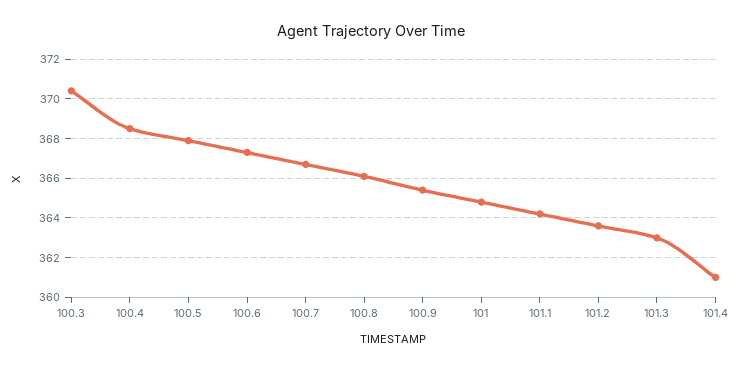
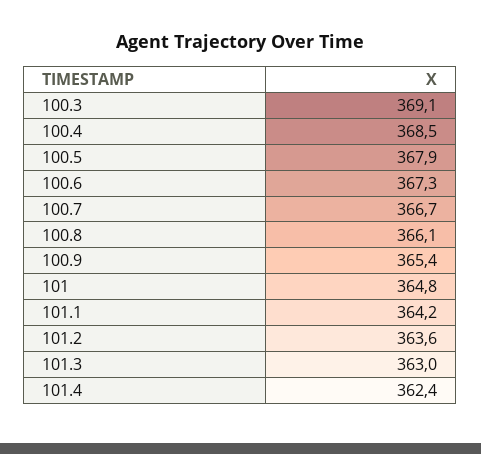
100.3: 370.5 -> 369.1
101.4: 361 -> 362.4

